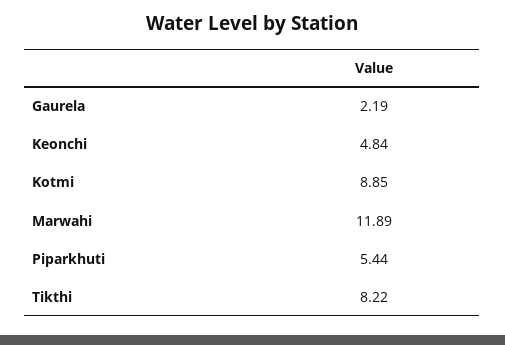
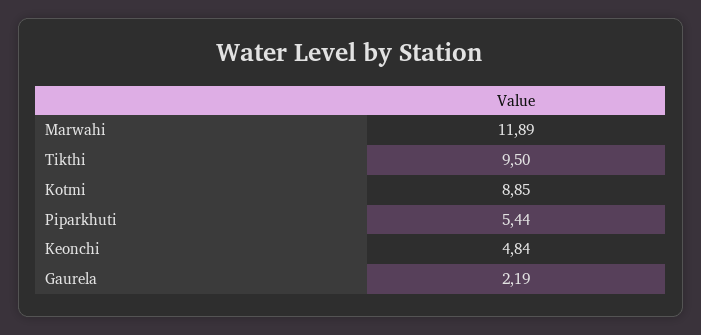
Tikthi: 8.22 -> 9.5

